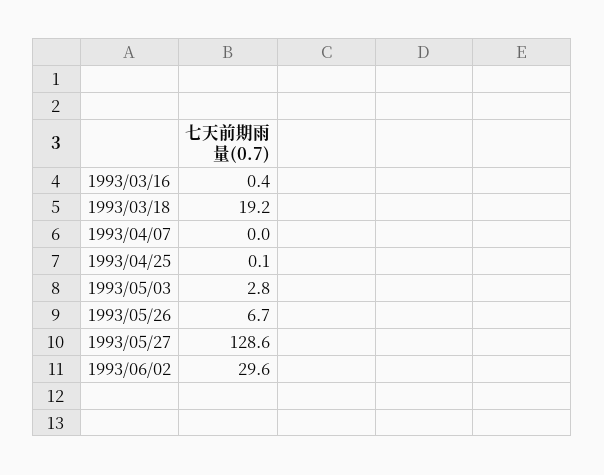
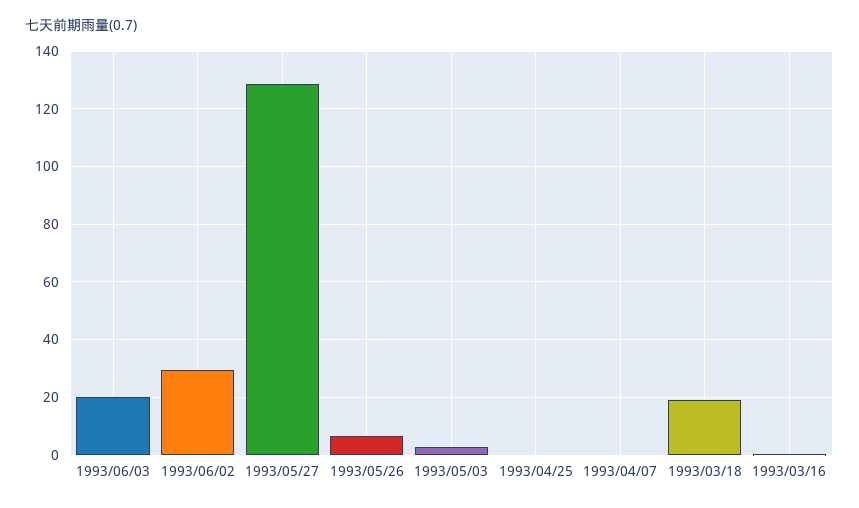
1993/06/03: none -> 20

